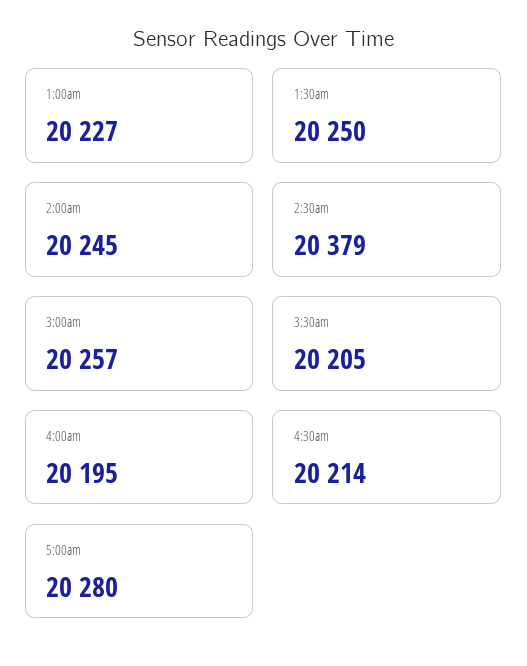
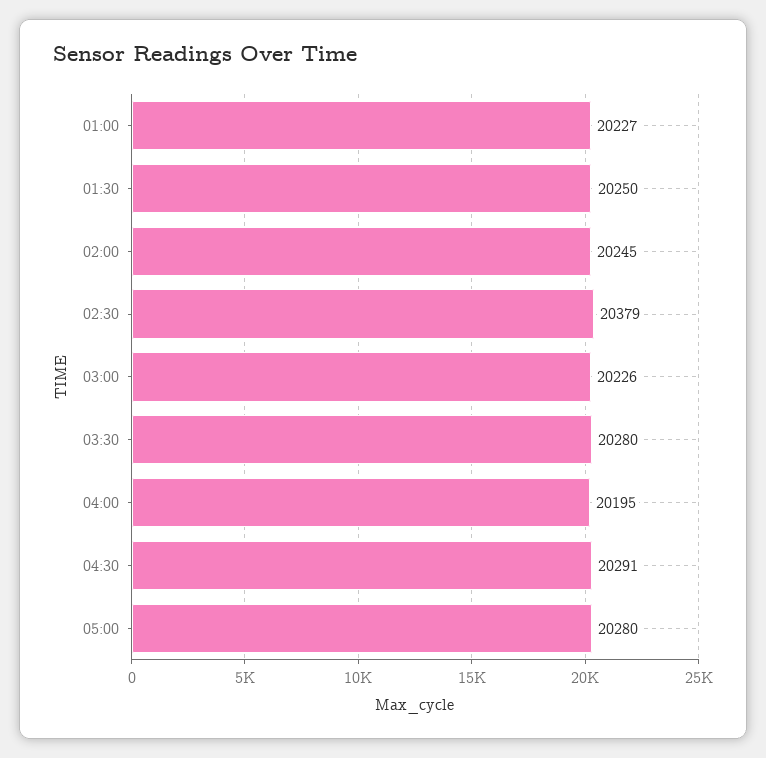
3:00am: 20257 -> 20226
3:30am: 20205 -> 20280
4:30am: 20214 -> 20291

